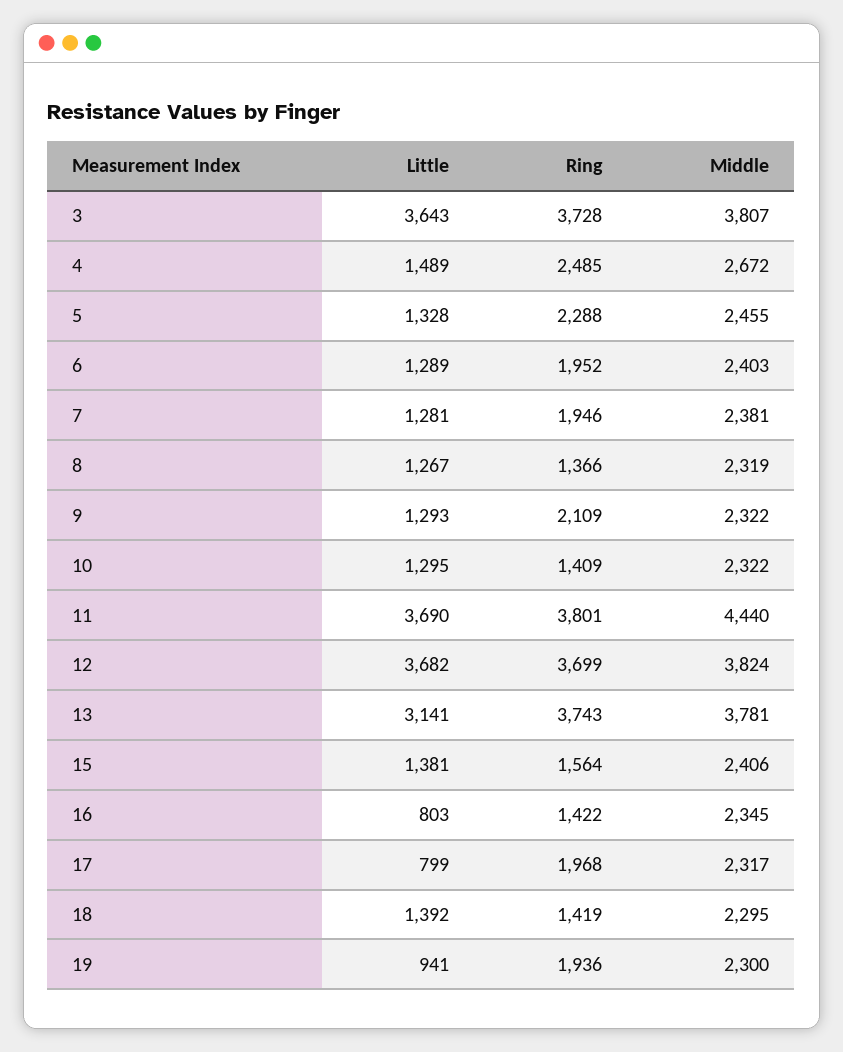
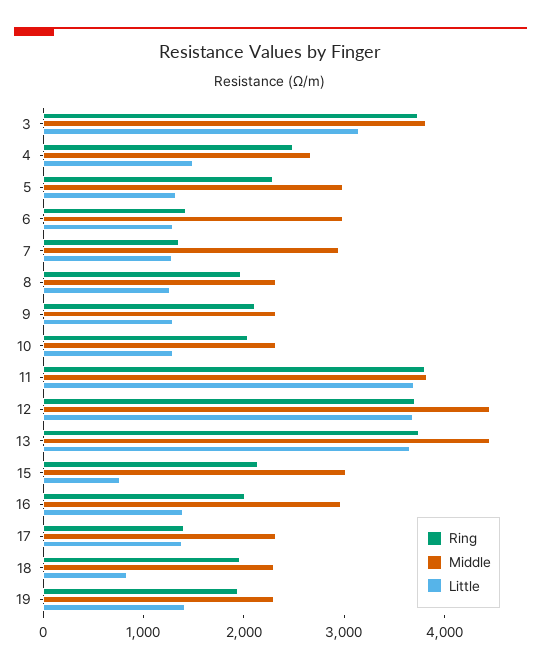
Little, 3: 3643 -> 3200
Middle, 5: 2455 -> 3000
Ring, 6: 1952 -> 1400
Middle, 6: 2403 -> 3000
Ring, 7: 1946 -> 1400
Middle, 7: 2381 -> 3000
Ring, 8: 1366 -> 2000
Ring, 10: 1409 -> 2000
Middle, 11: 4440 -> 3800
Middle, 12: 3824 -> 4400
Little, 13: 3141 -> 3600
Middle, 13: 3781 -> 4400
Little, 15: 1381 -> 800
Ring, 15: 1564 -> 2200
Middle, 15: 2406 -> 3000
Little, 16: 803 -> 1400
Ring, 16: 1422 -> 2000
Middle, 16: 2345 -> 3000
Little, 17: 799 -> 1400
Ring, 17: 1968 -> 1400
Little, 18: 1392 -> 800
Ring, 18: 1419 -> 2000
Little, 19: 941 -> 1400

